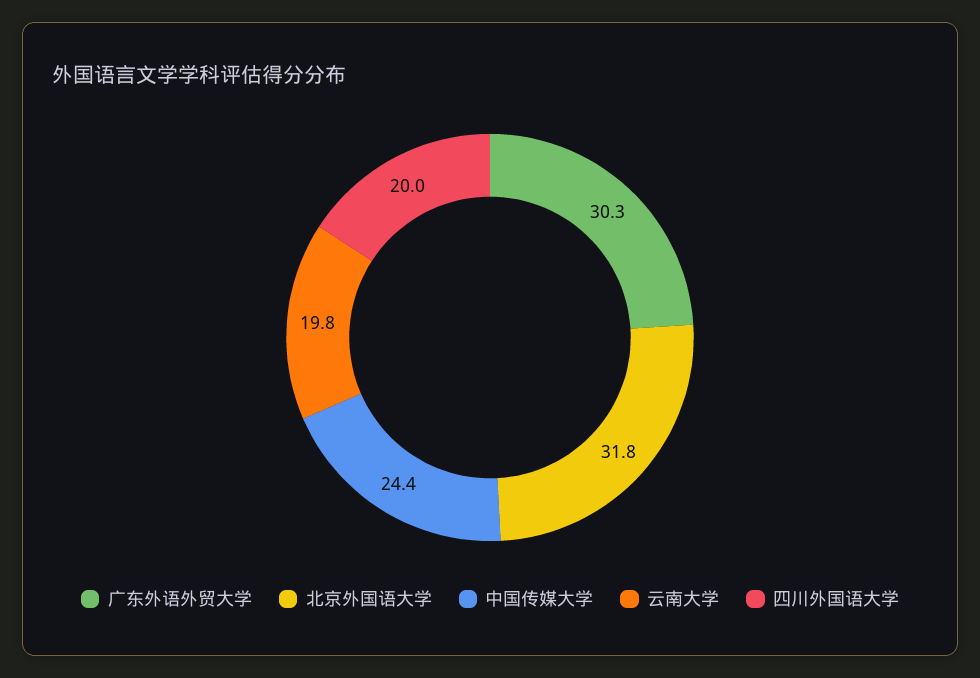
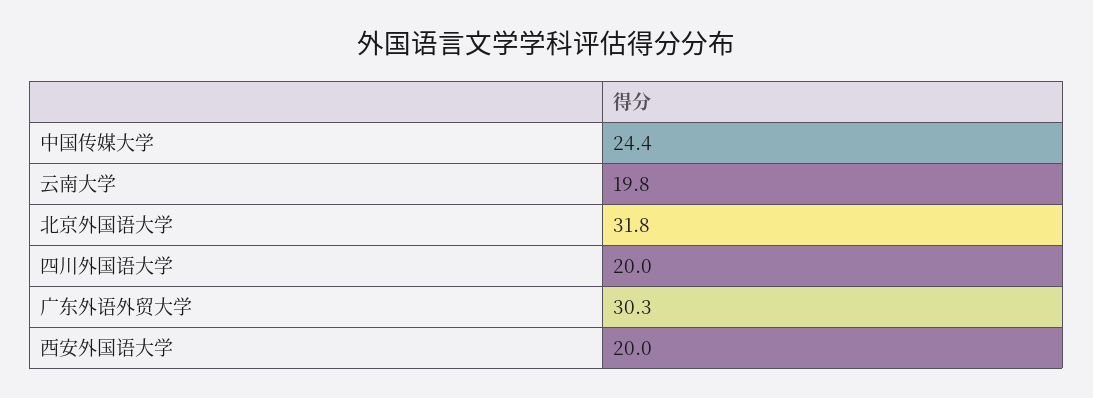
西安外国语大学: none -> 20

